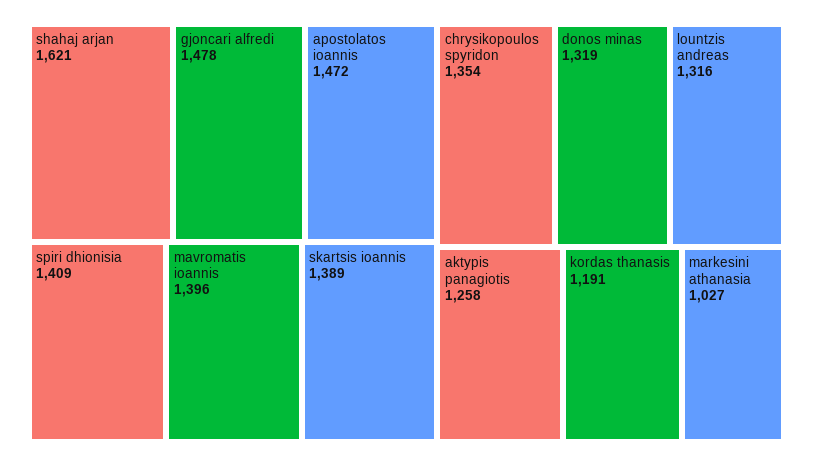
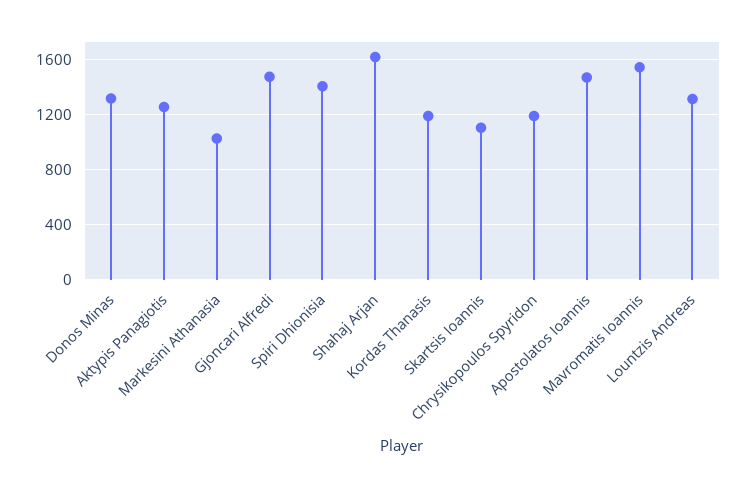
mavromatis ioannis: 1396 -> 1550
skartsis ioannis: 1389 -> 1100
chrysikopoulos spyridon: 1354 -> 1200

